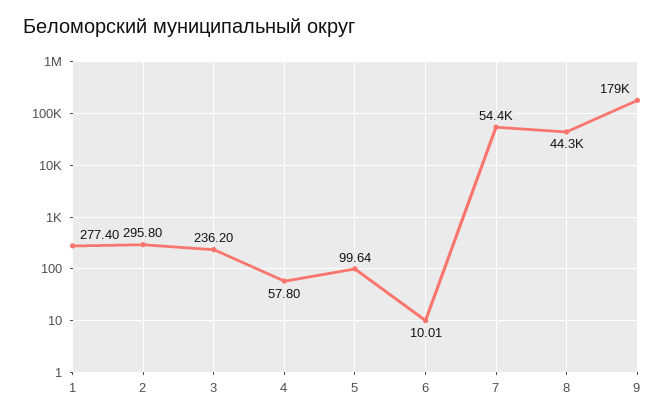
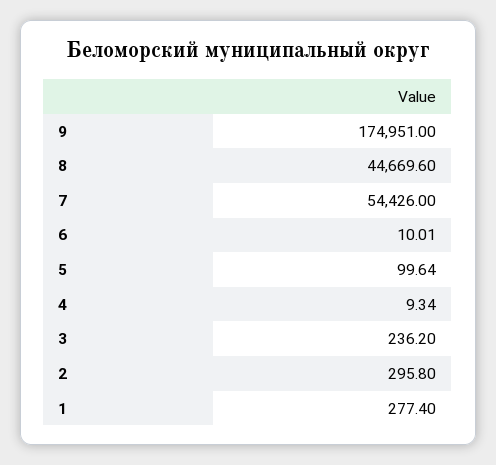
4: 57.8 -> 9.34
8: 44300 -> 44669.6
9: 179000 -> 174951

